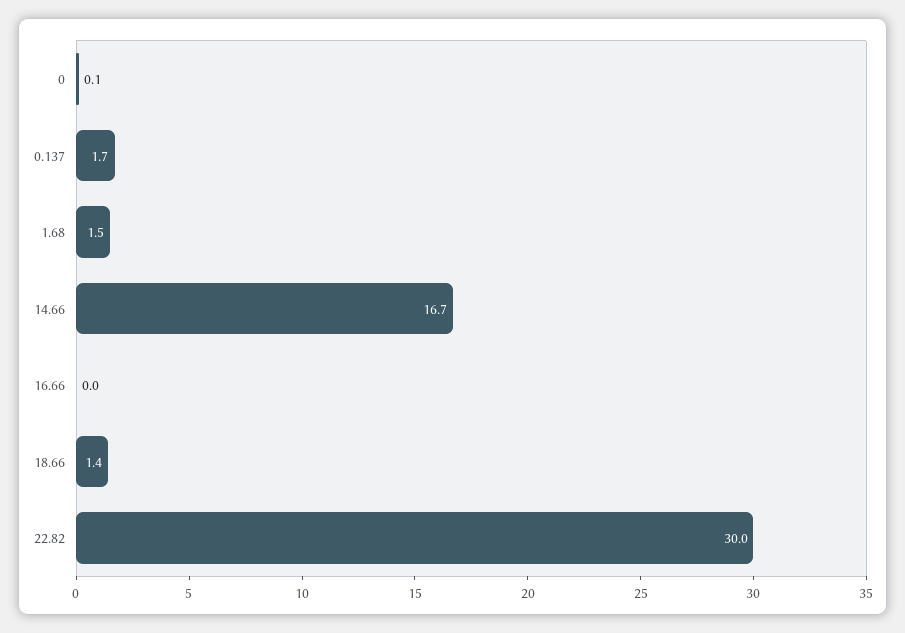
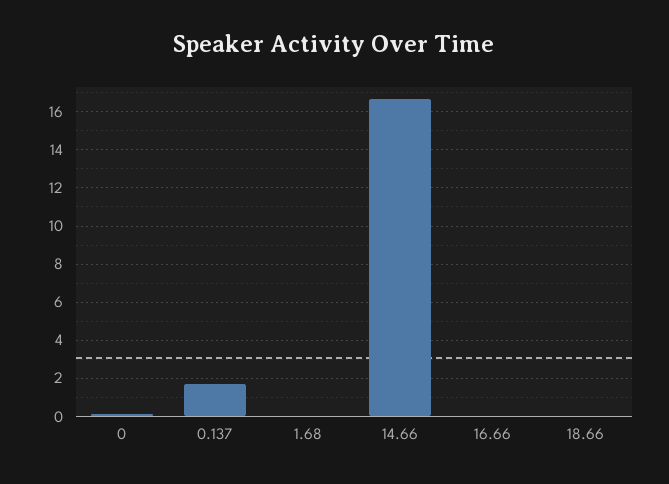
1.68: 1.5 -> 0
18.66: 1.4 -> 0
22.82: 30 -> none

